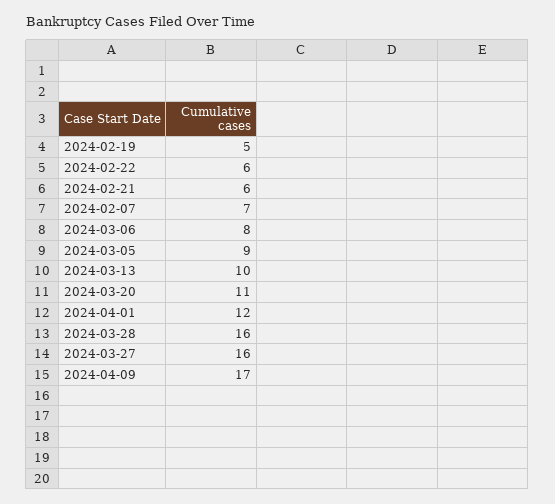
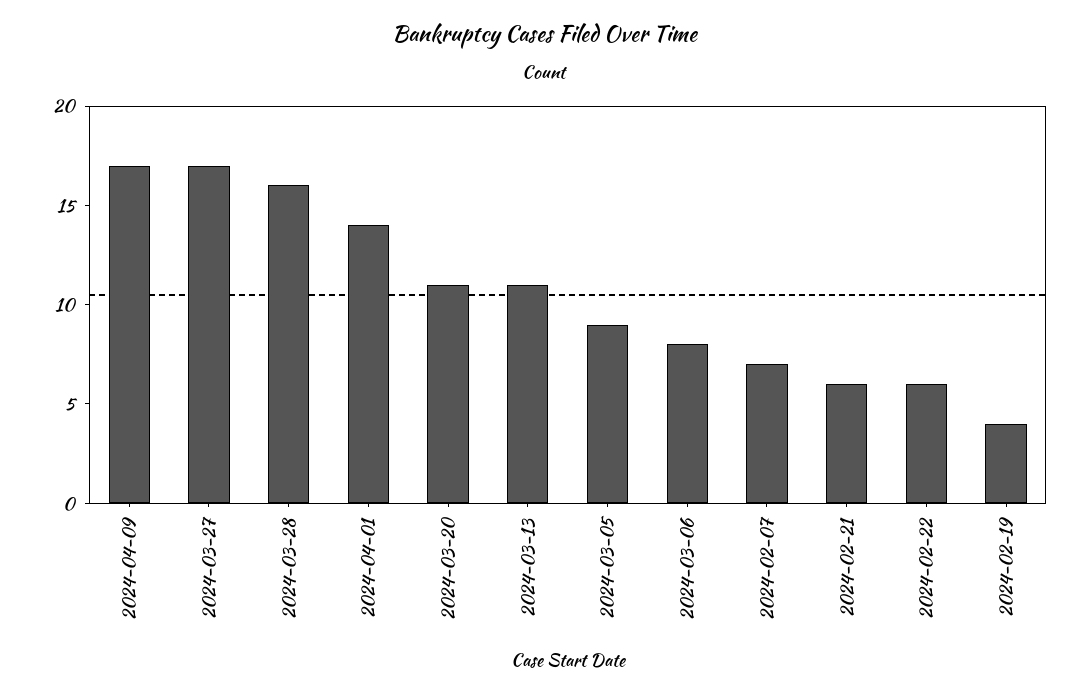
2024-02-19: 5 -> 4
2024-03-13: 10 -> 11
2024-04-01: 12 -> 14
2024-03-27: 16 -> 17

